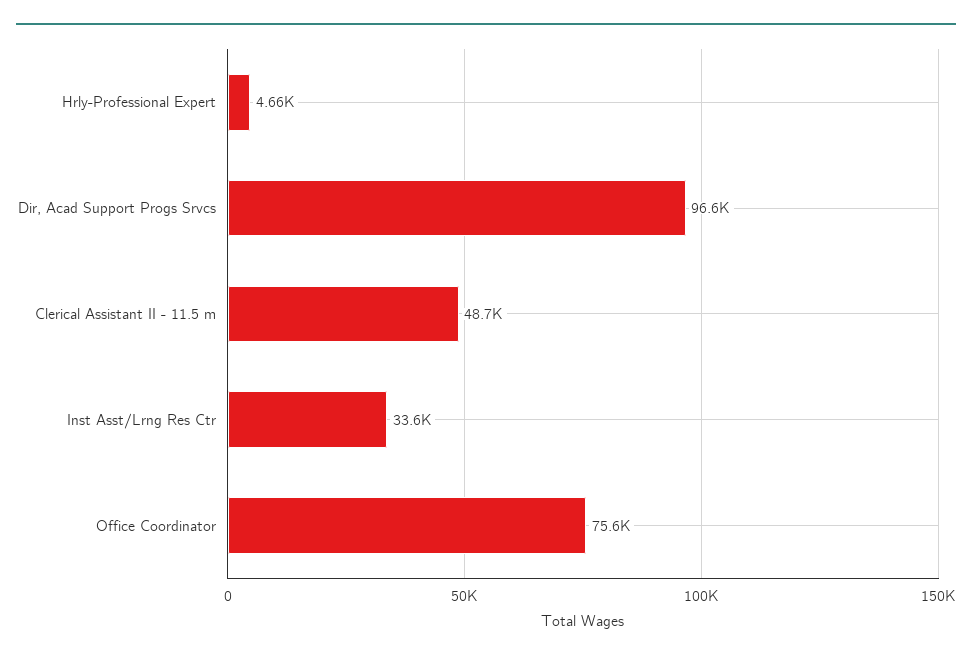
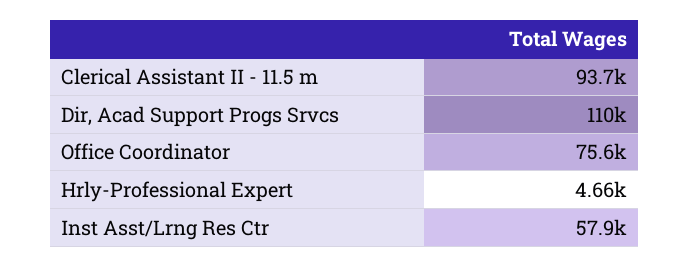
Dir, Acad Support Progs Srvcs: 96600 -> 110000
Clerical Assistant II - 11.5 m: 48700 -> 93700
Inst Asst/Lrng Res Ctr: 33600 -> 57900

